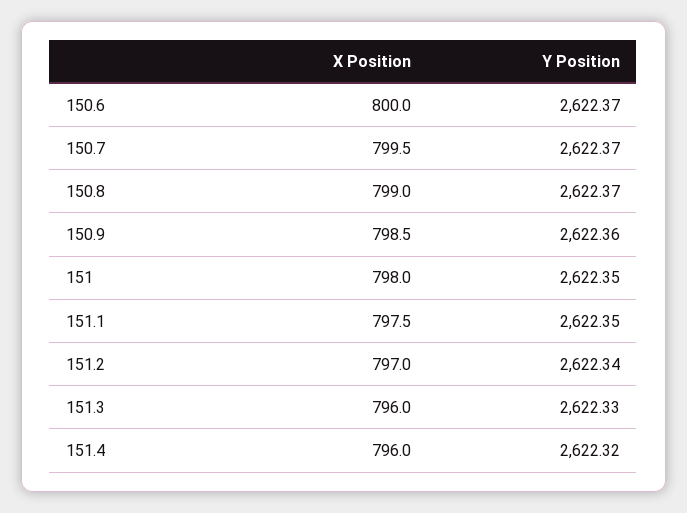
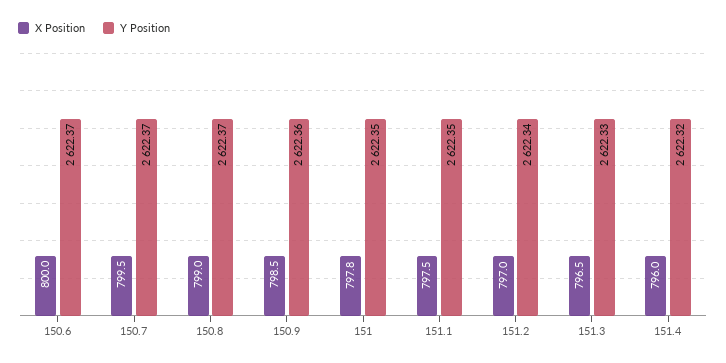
X Position, 151: 798 -> 797.8
X Position, 151.3: 796 -> 796.5

